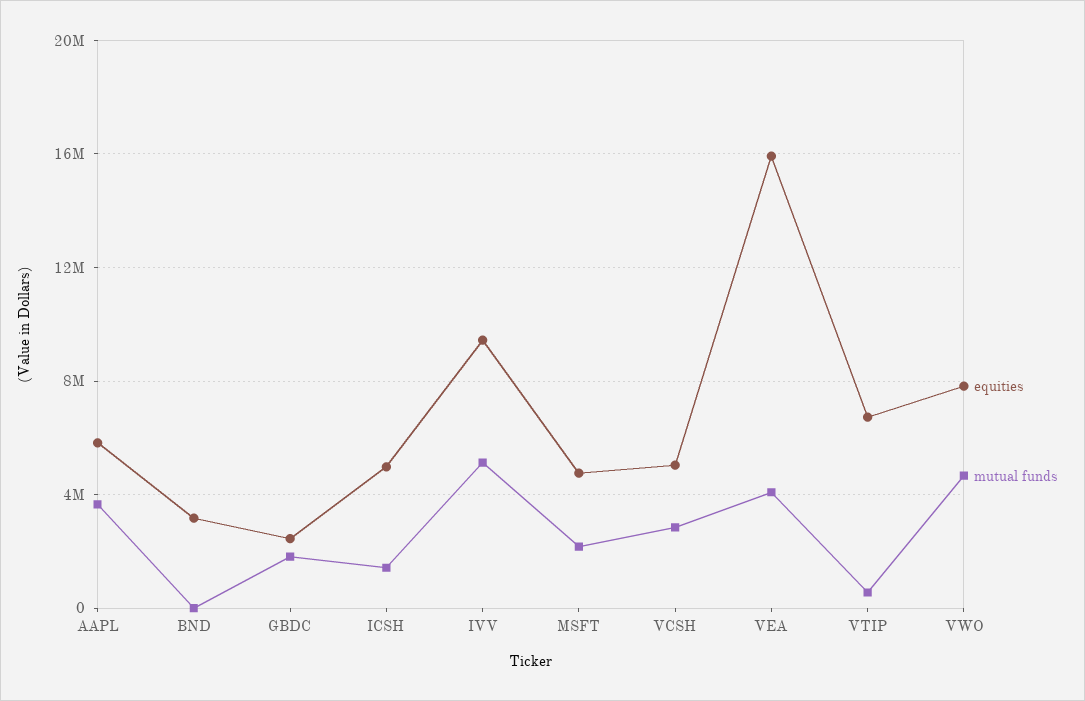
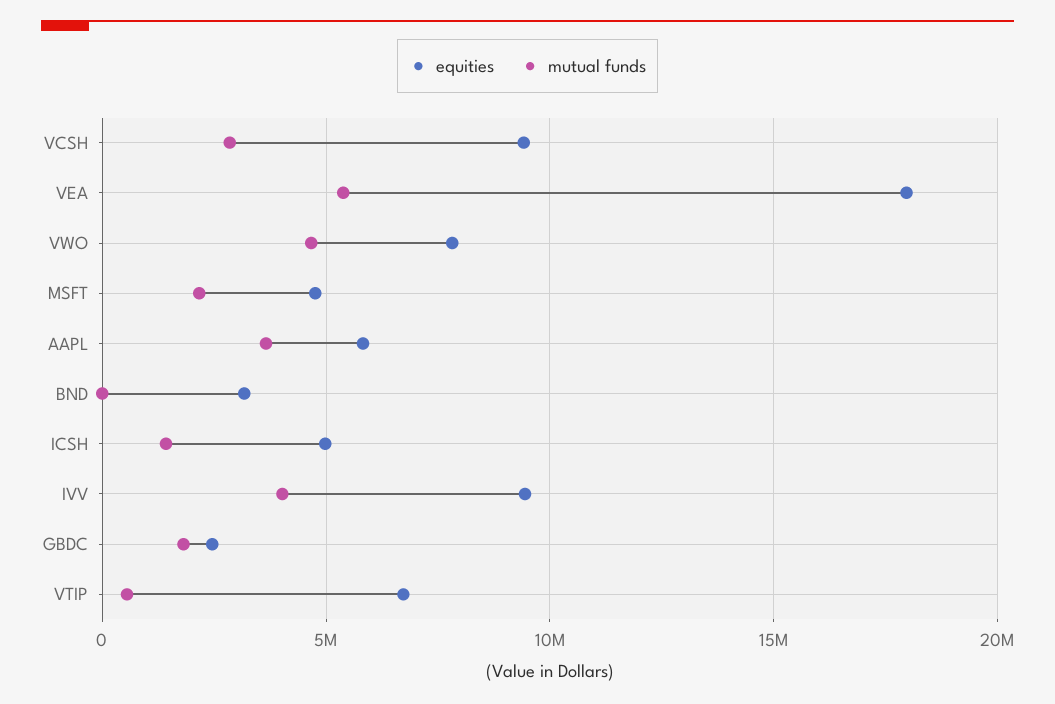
mutual funds, IVV: 5000000 -> 4000000
equities, VCSH: 5000000 -> 9500000
equities, VEA: 16000000 -> 18000000
mutual funds, VEA: 4000000 -> 5500000

